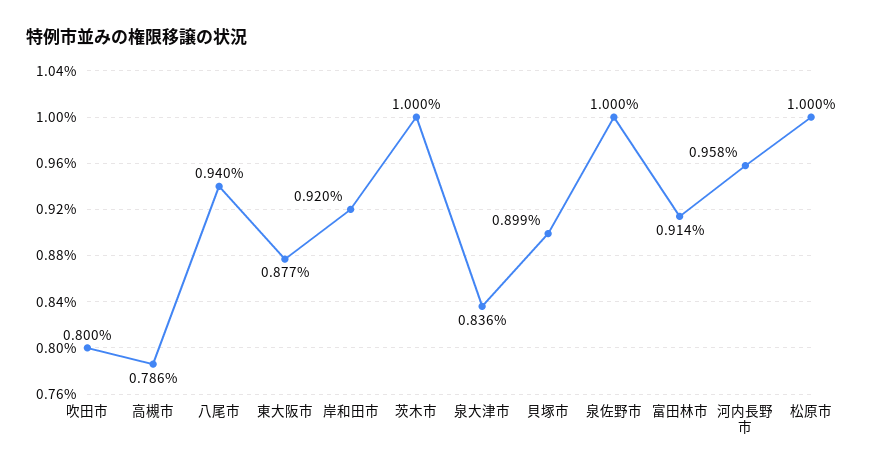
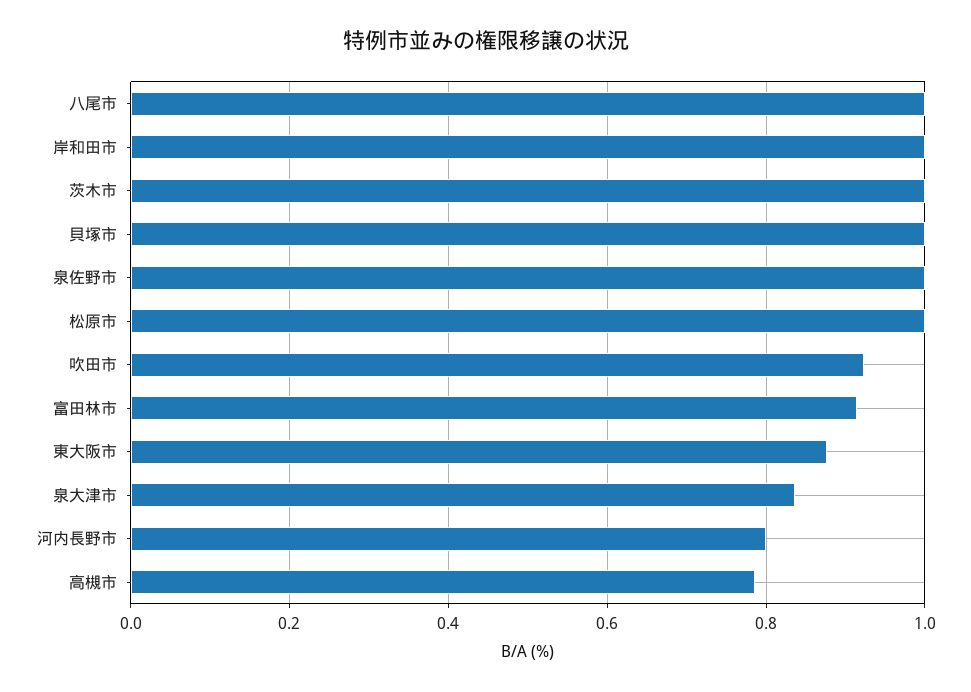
吹田市: 0.8 -> 0.92
八尾市: 0.94 -> 1
岸和田市: 0.92 -> 1
貝塚市: 0.899 -> 1
河内長野市: 0.958 -> 0.8

